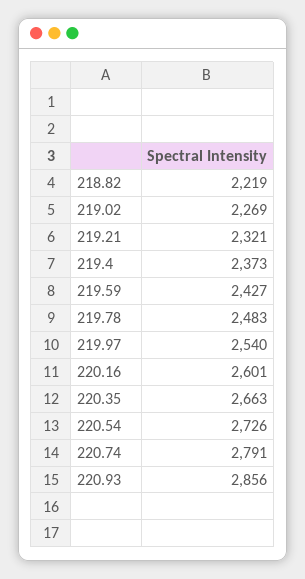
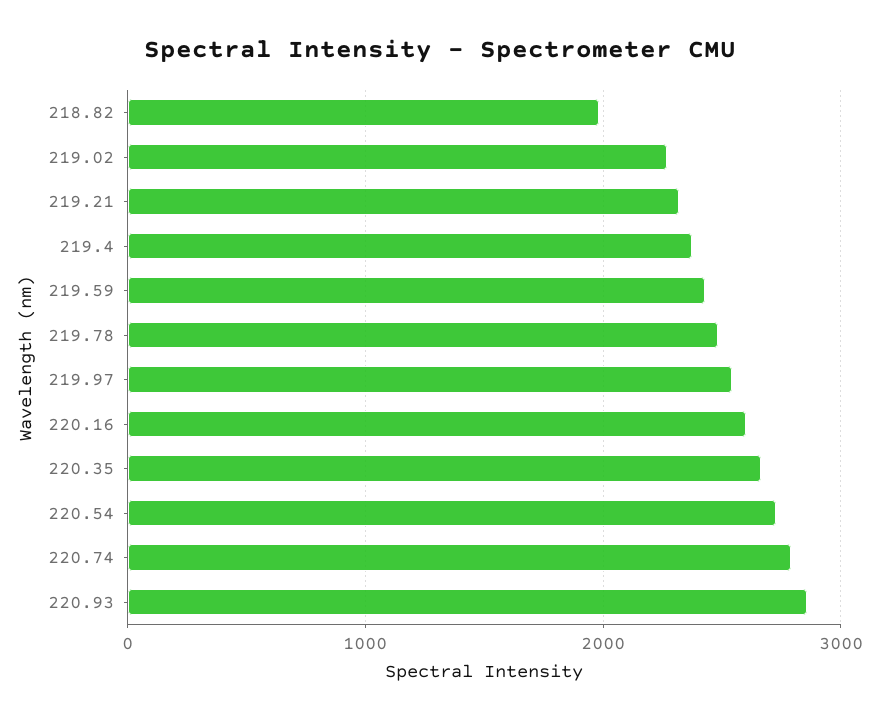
218.82: 2219 -> 2000

